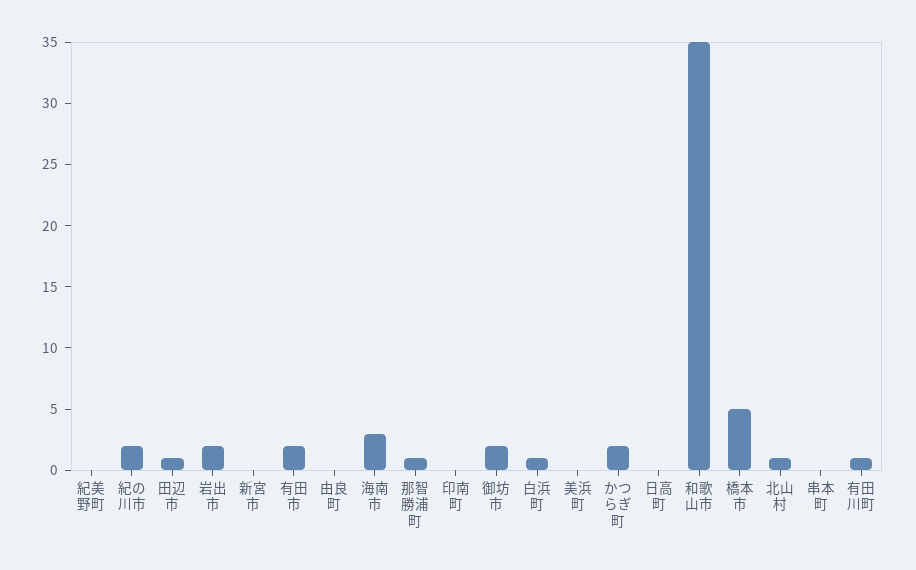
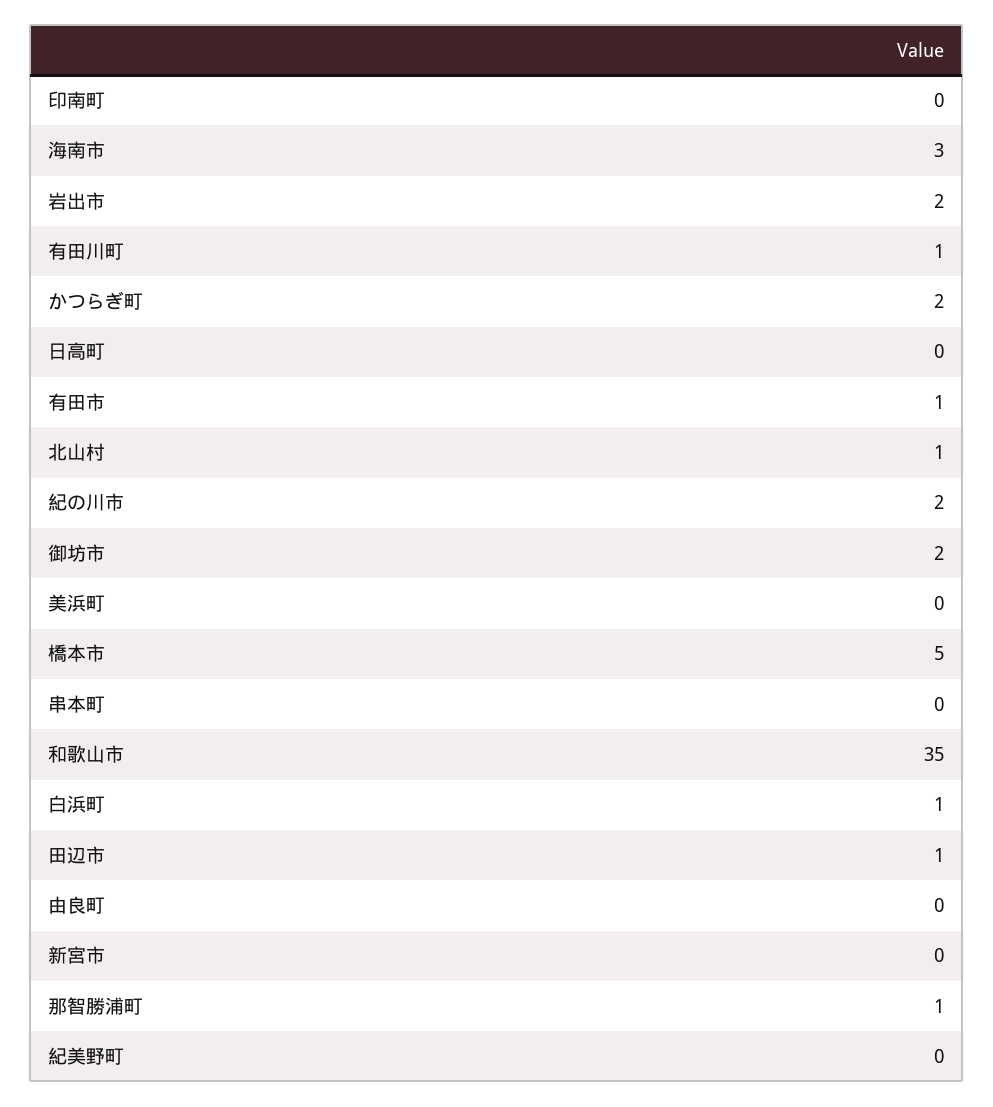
有田市: 2 -> 1

